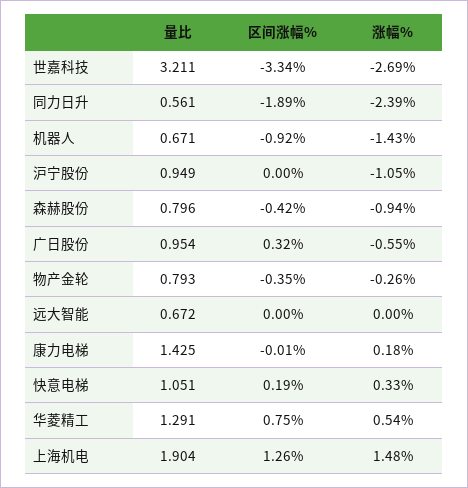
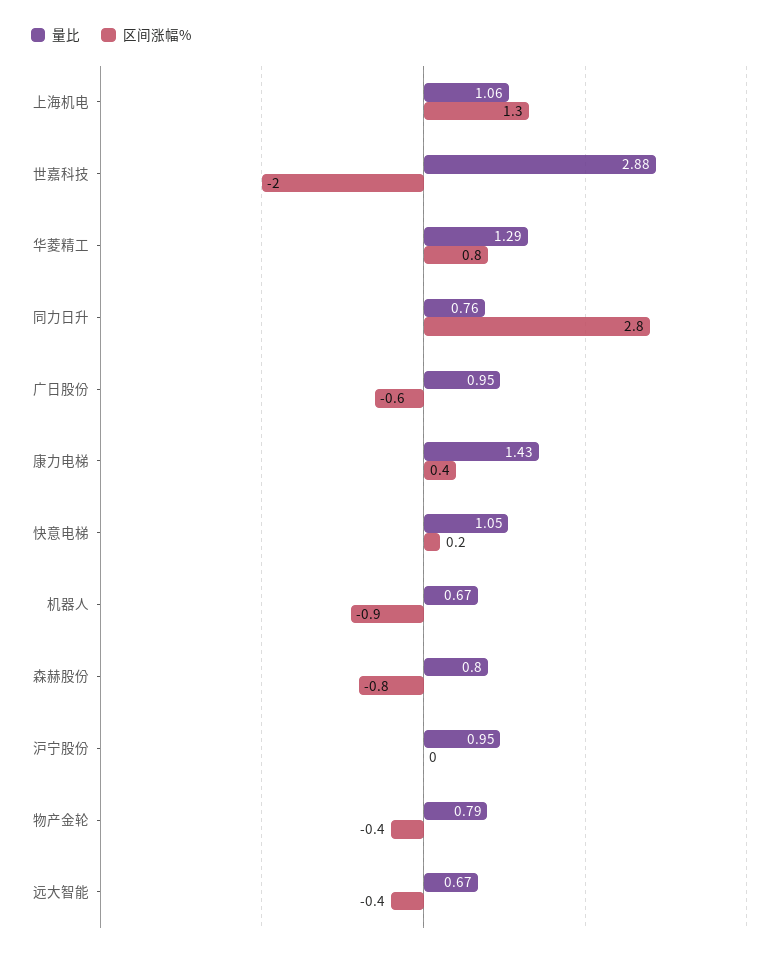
量比, 世嘉科技: 3.211 -> 2.88
区间涨幅%, 世嘉科技: -3.34 -> -2
涨幅%, 世嘉科技: -2.69 -> none
量比, 同力日升: 0.561 -> 0.76
区间涨幅%, 同力日升: -1.89 -> 2.8
涨幅%, 同力日升: -2.39 -> none
涨幅%, 机器人: -1.43 -> none
涨幅%, 沪宁股份: -1.05 -> none
区间涨幅%, 森赫股份: -0.42 -> -0.8
涨幅%, 森赫股份: -0.94 -> none
区间涨幅%, 广日股份: 0.32 -> -0.6
涨幅%, 广日股份: -0.55 -> none
涨幅%, 物产金轮: -0.26 -> none
区间涨幅%, 远大智能: 0 -> -0.4
涨幅%, 远大智能: 0 -> none
区间涨幅%, 康力电梯: -0.01 -> 0.4
涨幅%, 康力电梯: 0.18 -> none
涨幅%, 快意电梯: 0.33 -> none
涨幅%, 华菱精工: 0.54 -> none
量比, 上海机电: 1.904 -> 1.06
涨幅%, 上海机电: 1.48 -> none

